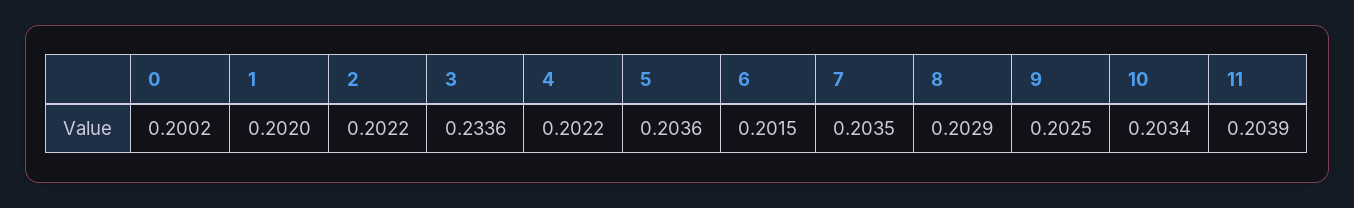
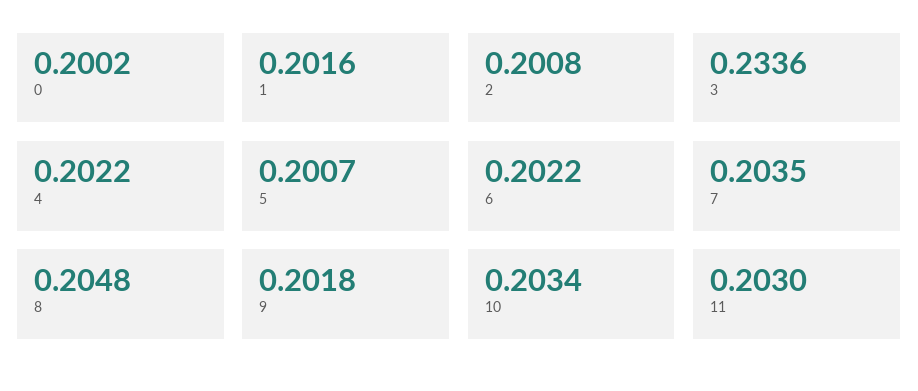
1: 0.202 -> 0.2016
2: 0.2022 -> 0.2008
5: 0.2036 -> 0.2007
6: 0.2015 -> 0.2022
8: 0.2029 -> 0.2048
9: 0.2025 -> 0.2018
11: 0.2039 -> 0.203

